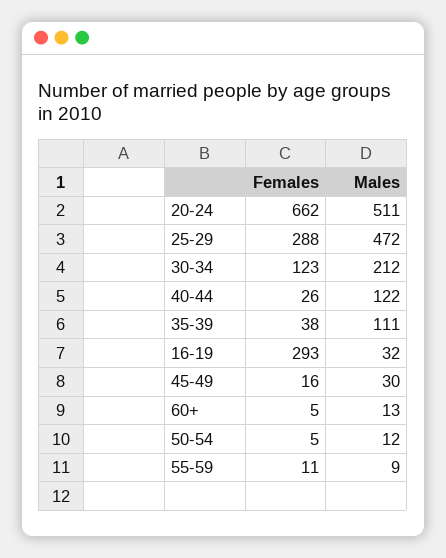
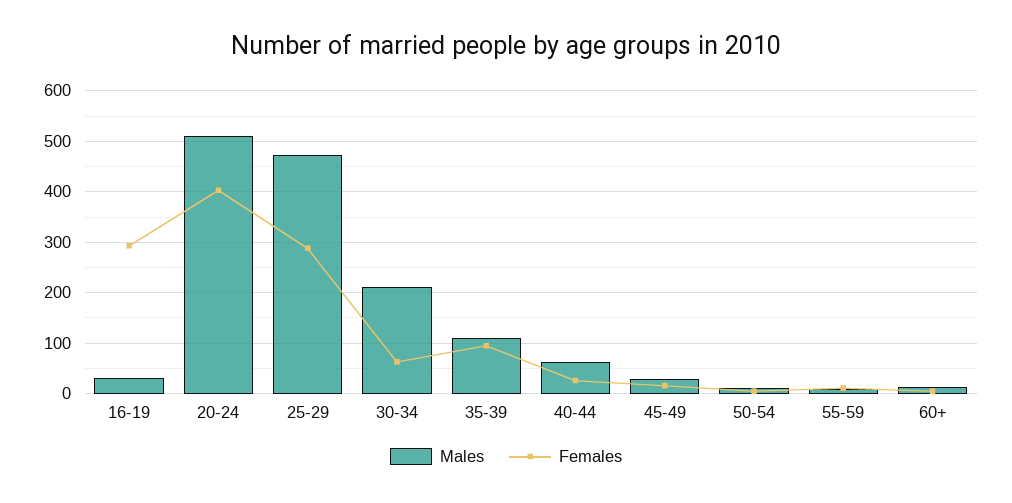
Females, 20-24: 662 -> 400
Females, 30-34: 123 -> 60
Males, 40-44: 122 -> 60
Females, 35-39: 38 -> 100

